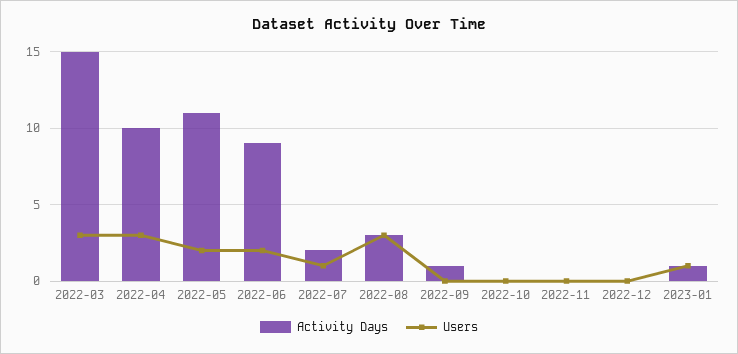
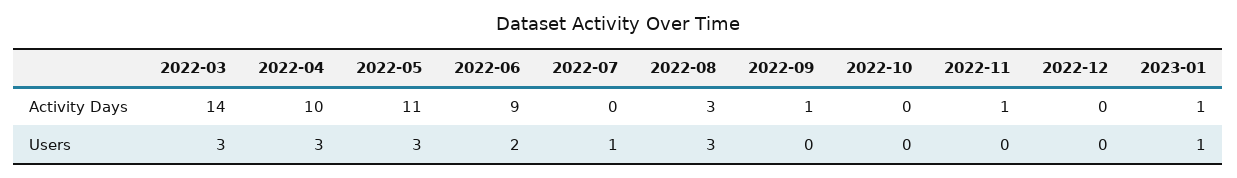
Activity Days, 2022-03: 15 -> 14
Users, 2022-05: 2 -> 3
Activity Days, 2022-07: 2 -> 0
Activity Days, 2022-11: 0 -> 1

